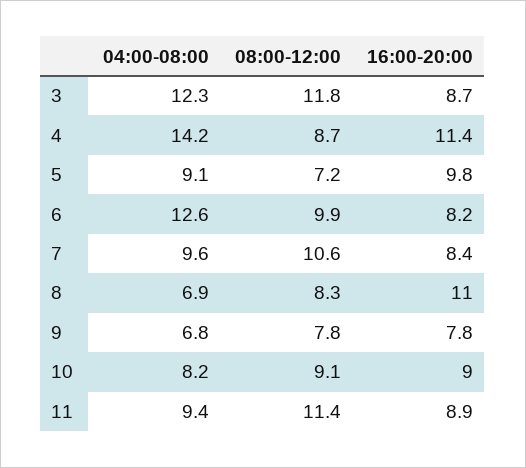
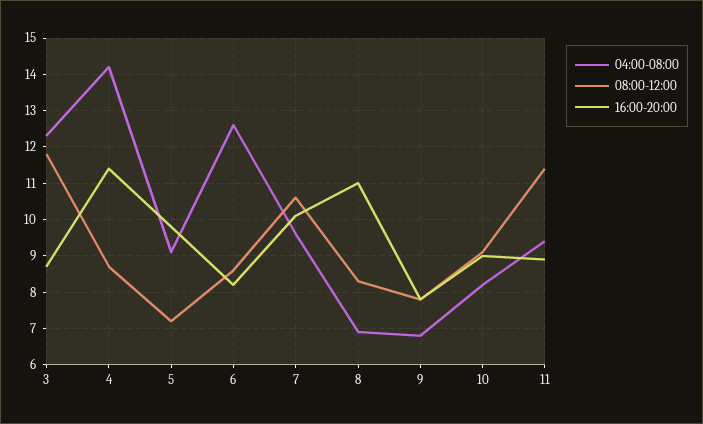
08:00-12:00, 6: 9.9 -> 8.5
16:00-20:00, 7: 8.4 -> 10

